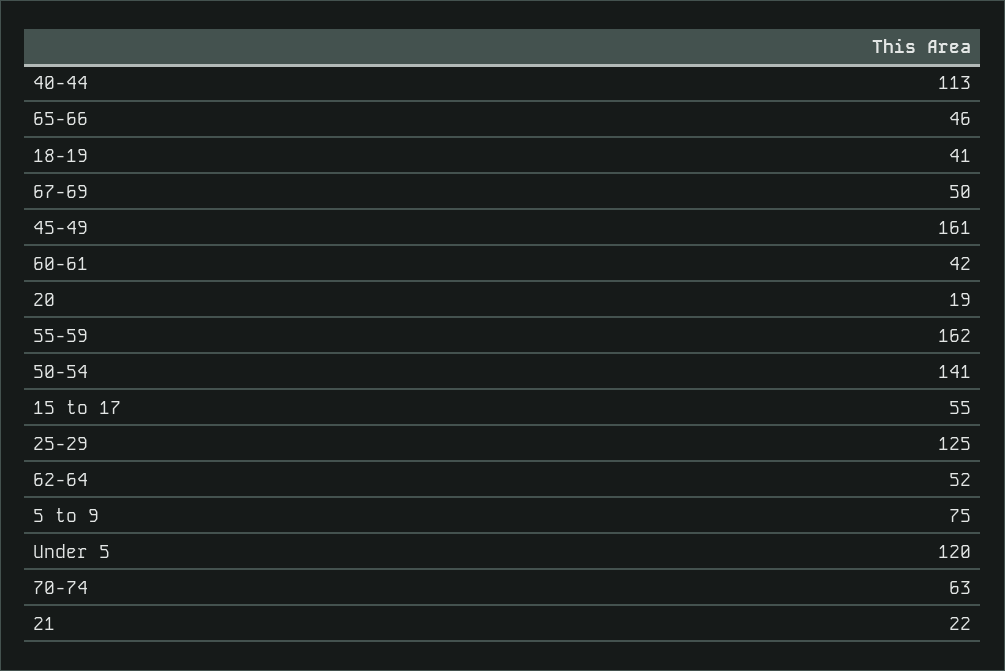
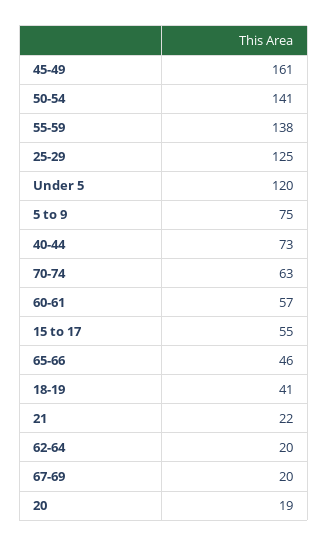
40-44: 113 -> 73
67-69: 50 -> 20
60-61: 42 -> 57
55-59: 162 -> 138
62-64: 52 -> 20

